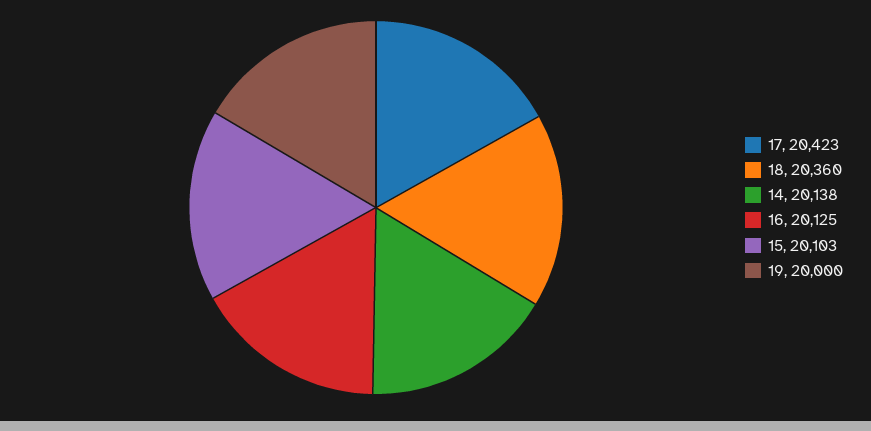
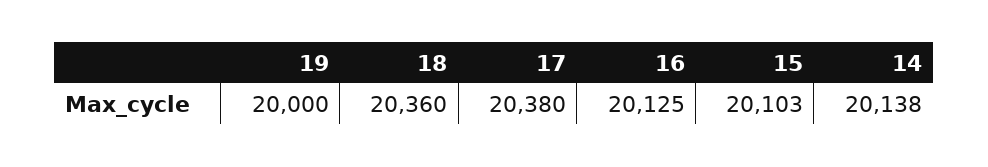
17: 20423 -> 20380

